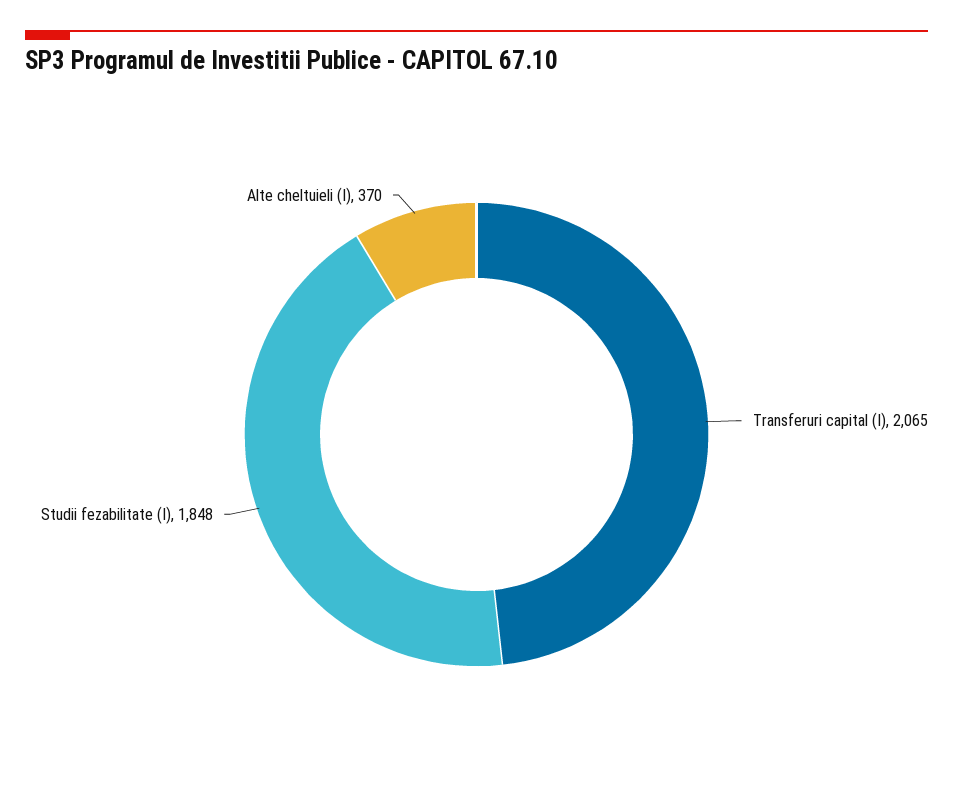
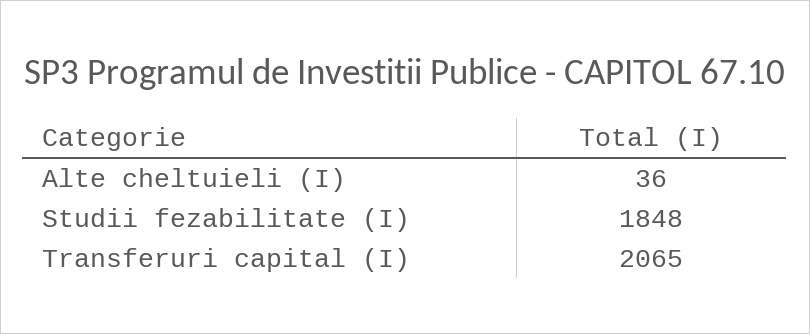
Alte cheltuieli (I): 370 -> 36

